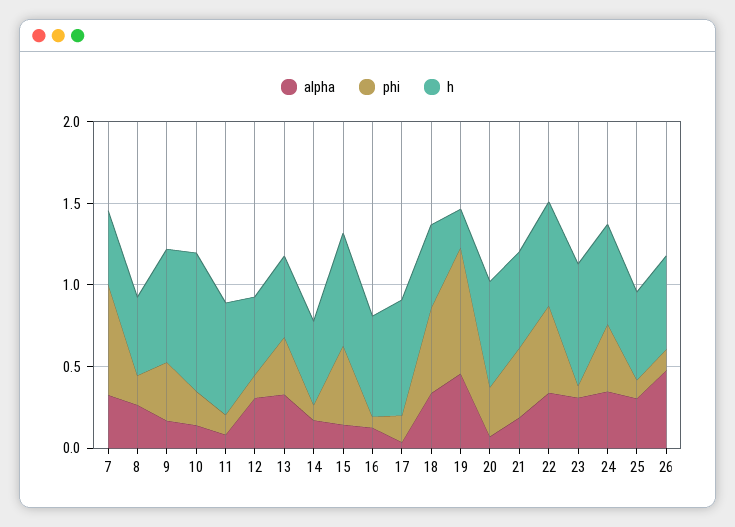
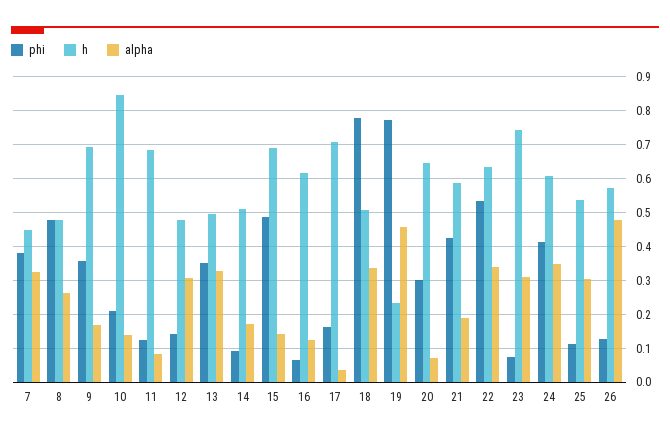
phi, 7: 0.7 -> 0.38
phi, 8: 0.2 -> 0.48
phi, 18: 0.5 -> 0.78

